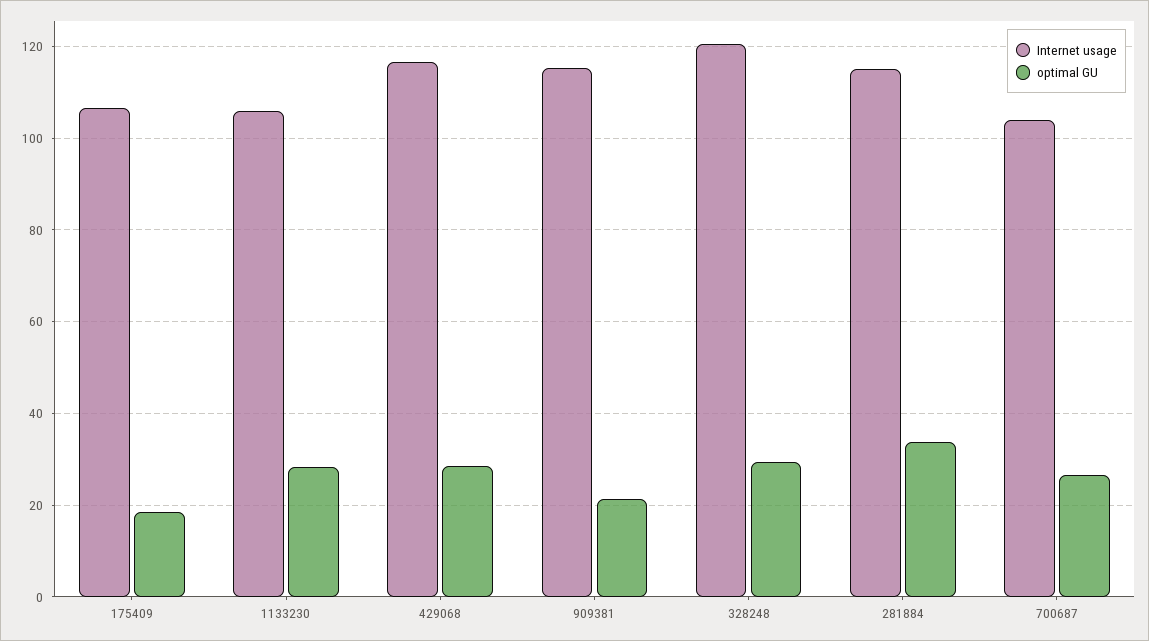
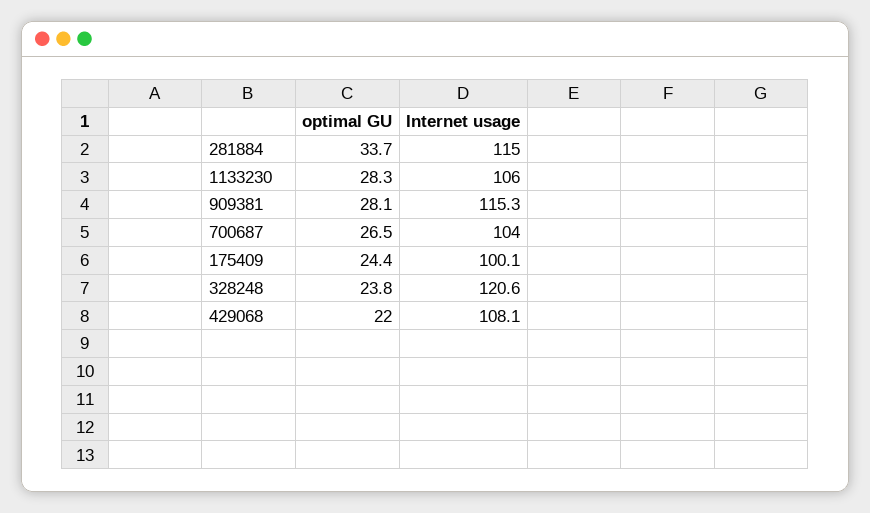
Internet usage, 175409: 106 -> 100.1
optimal GU, 175409: 18 -> 24.4
Internet usage, 429068: 116 -> 108.1
optimal GU, 429068: 28 -> 22
optimal GU, 909381: 22 -> 28.1
optimal GU, 328248: 30 -> 23.8

